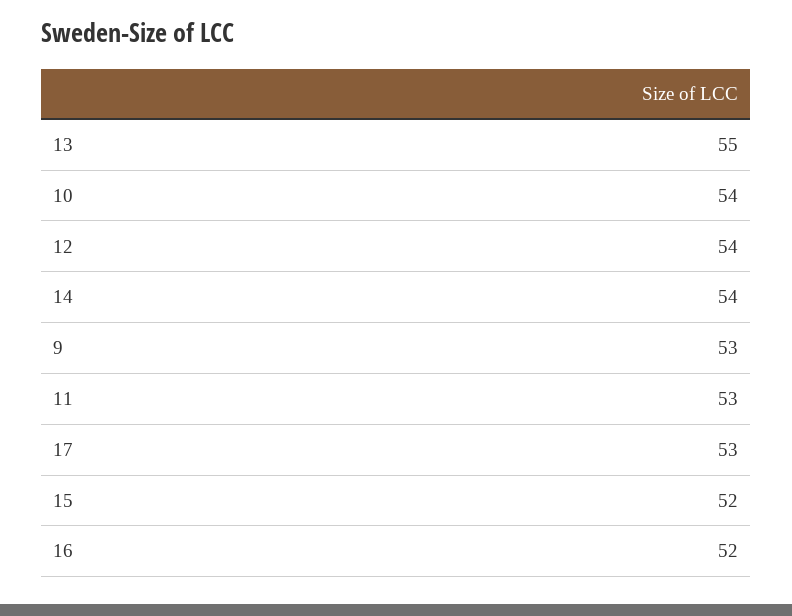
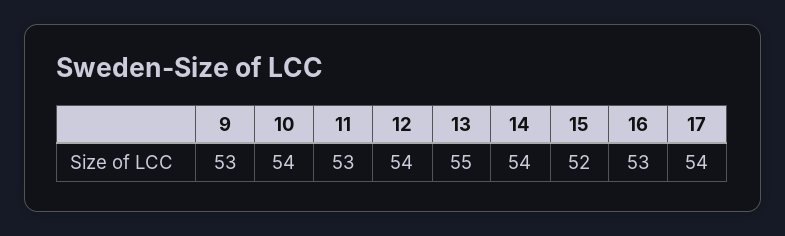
17: 53 -> 54
16: 52 -> 53

